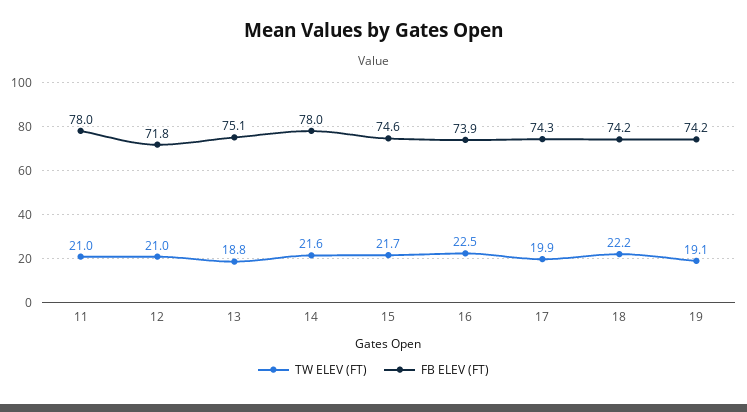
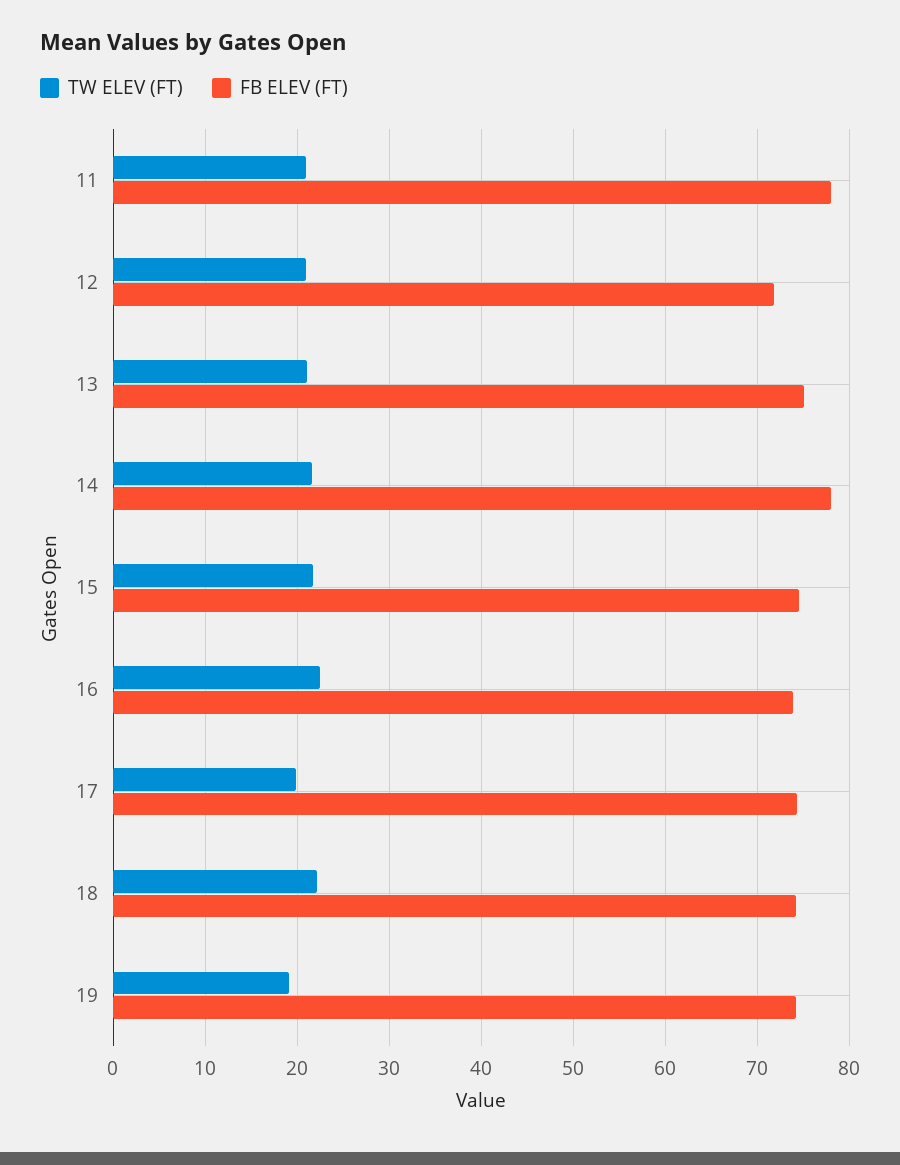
TW ELEV (FT), 13: 18.8 -> 21

